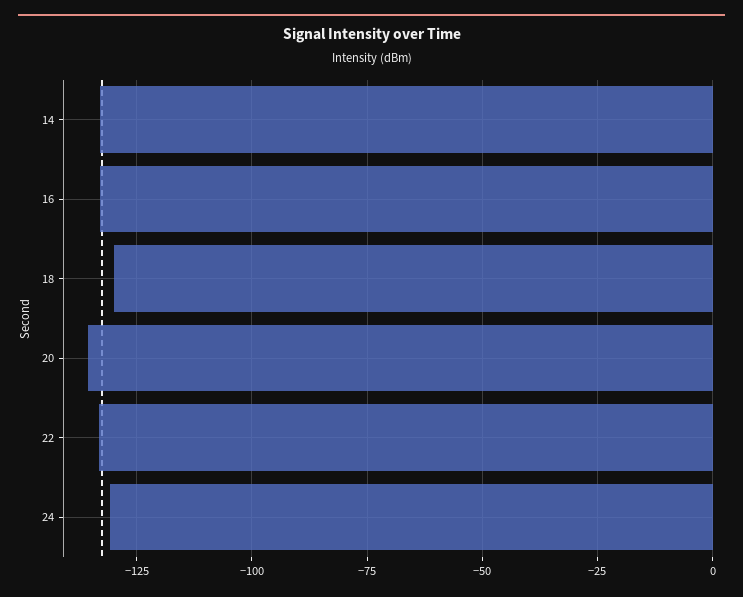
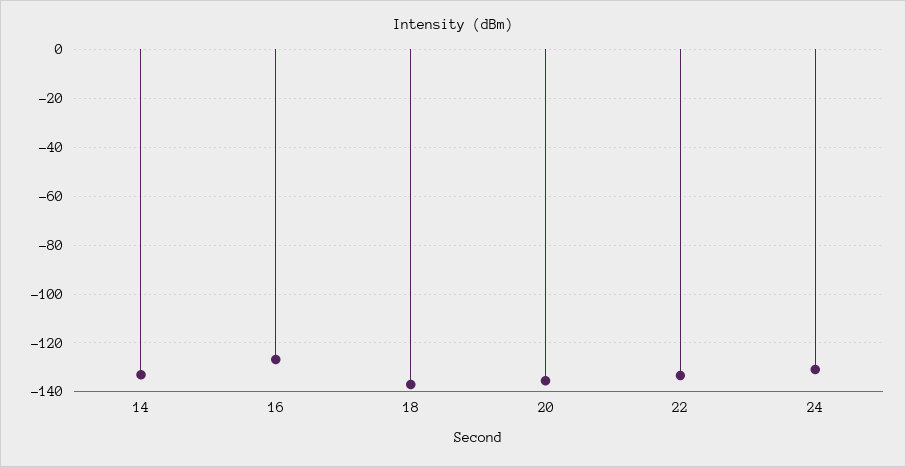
16: -132.5 -> -127.5
18: -130 -> -137.5

